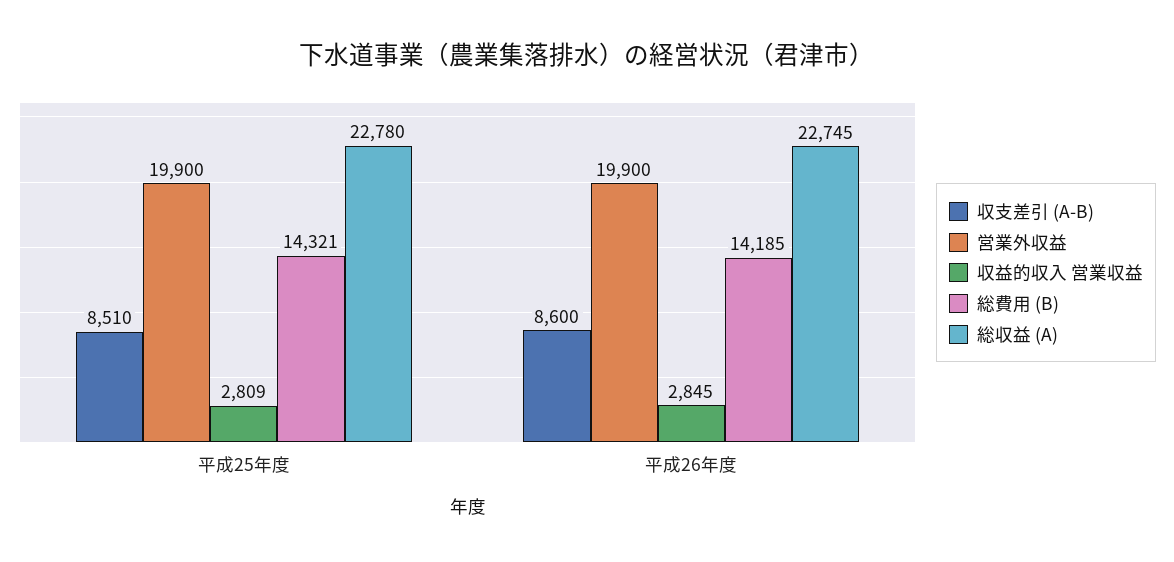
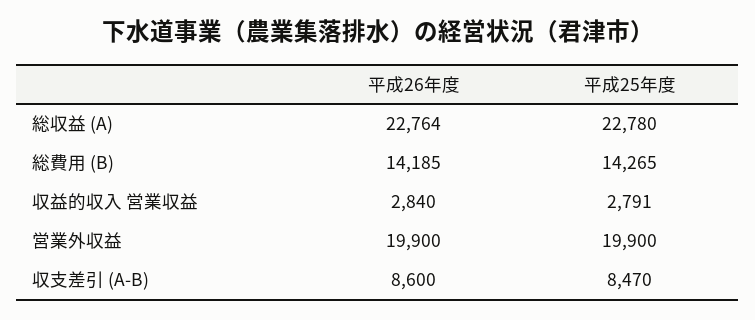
収支差引 (A-B), 平成25年度: 8510 -> 8470
収益的収入 営業収益, 平成25年度: 2809 -> 2791
総費用 (B), 平成25年度: 14321 -> 14265
収益的収入 営業収益, 平成26年度: 2845 -> 2840
総収益 (A), 平成26年度: 22745 -> 22764

